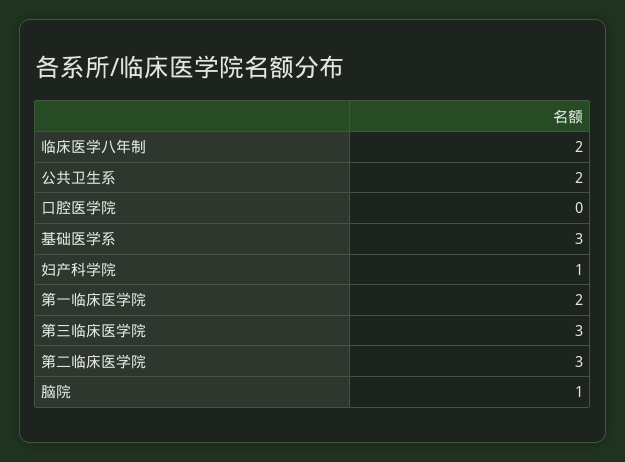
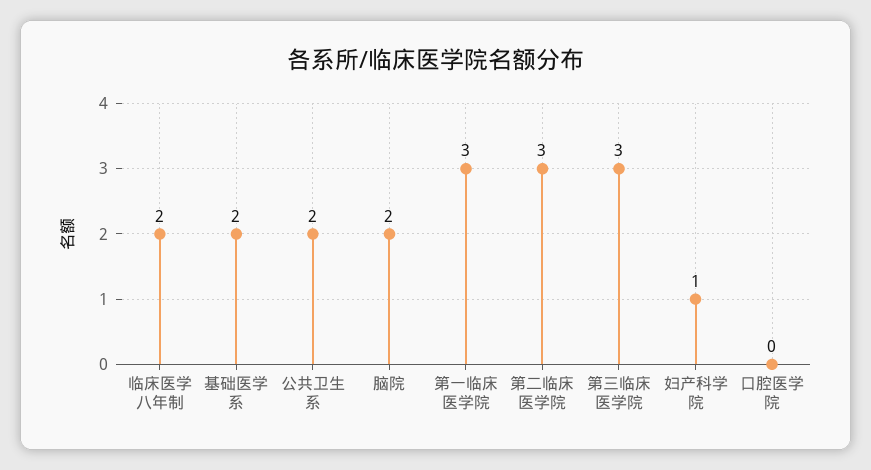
基础医学系: 3 -> 2
第一临床医学院: 2 -> 3
脑院: 1 -> 2

